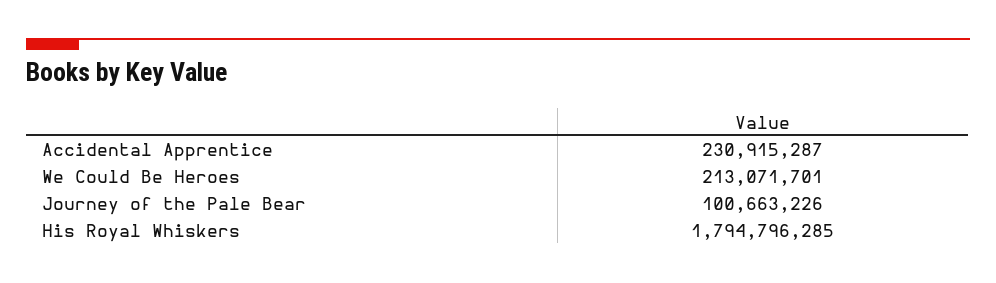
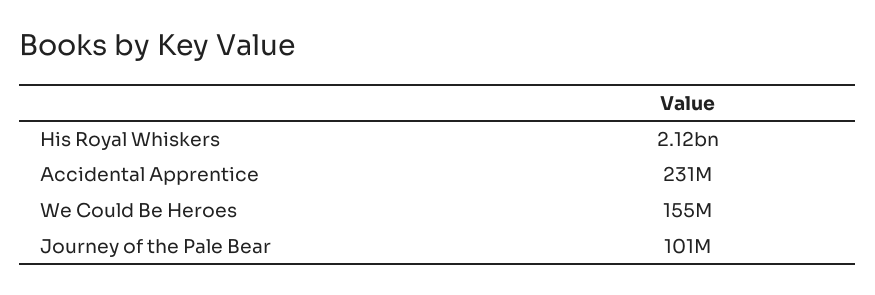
We Could Be Heroes: 213071701 -> 155000000
His Royal Whiskers: 1794796285 -> 2120000000

